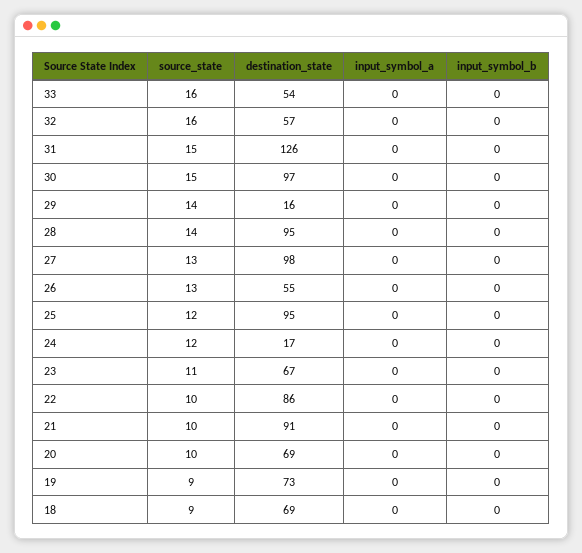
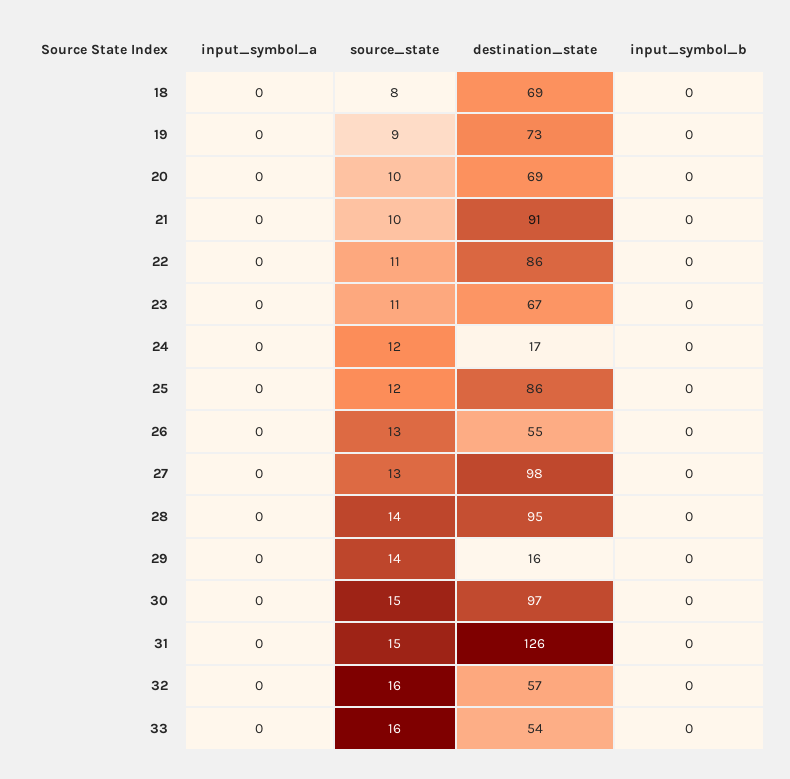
destination_state, 25: 95 -> 86
source_state, 22: 10 -> 11
source_state, 18: 9 -> 8

